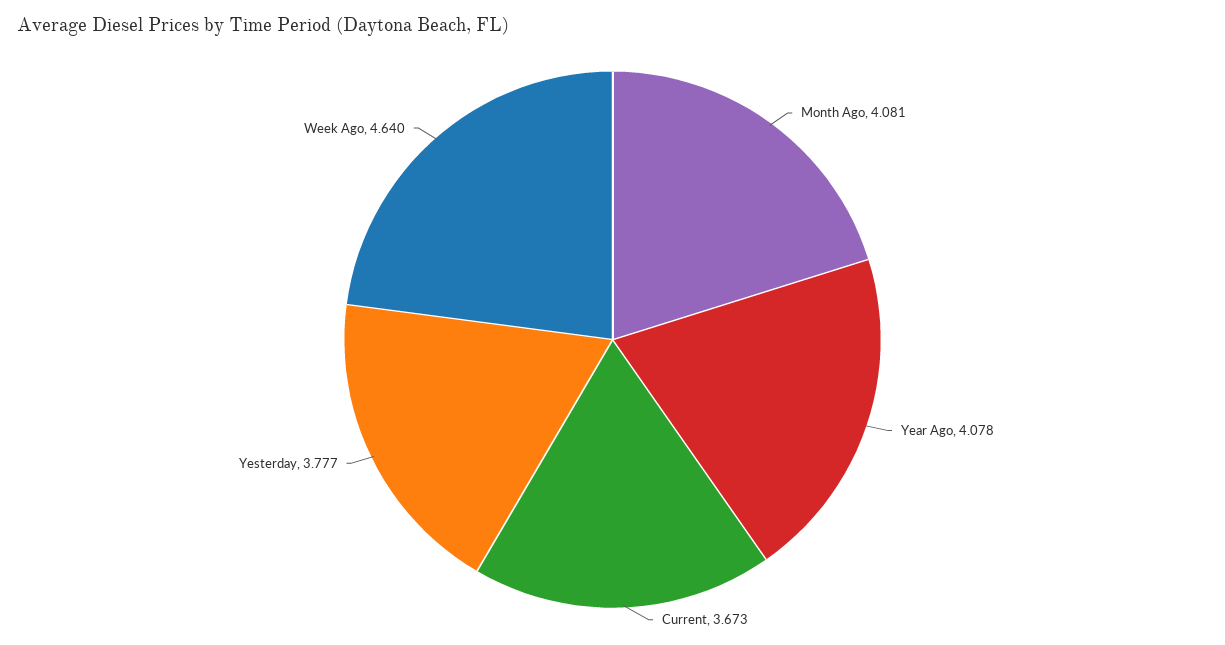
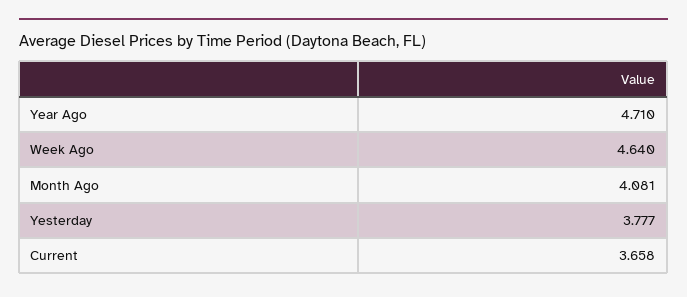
Year Ago: 4.078 -> 4.71
Current: 3.673 -> 3.658

